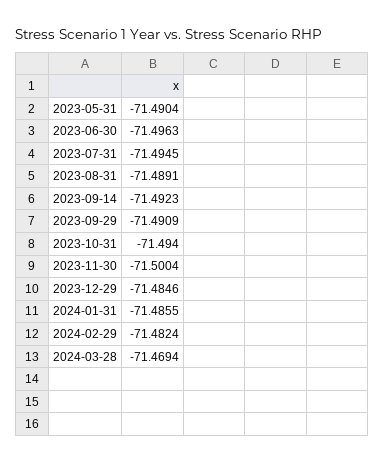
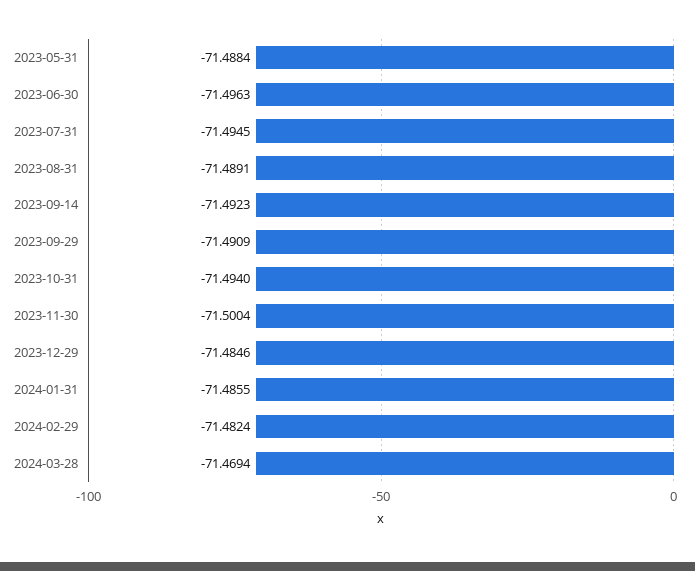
2023-05-31: -71.4904 -> -71.4884

